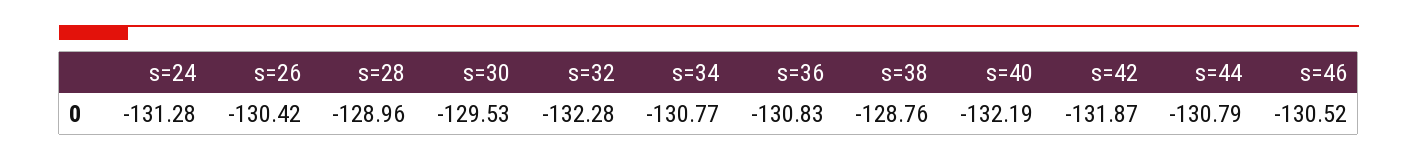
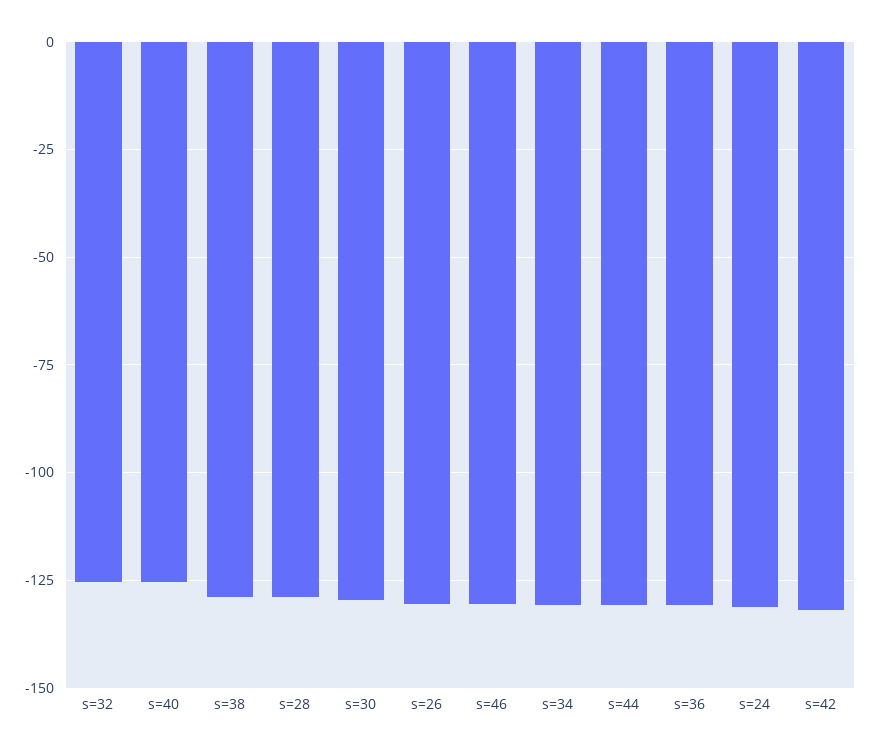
s=32: -132.28 -> -125
s=40: -132.19 -> -125

